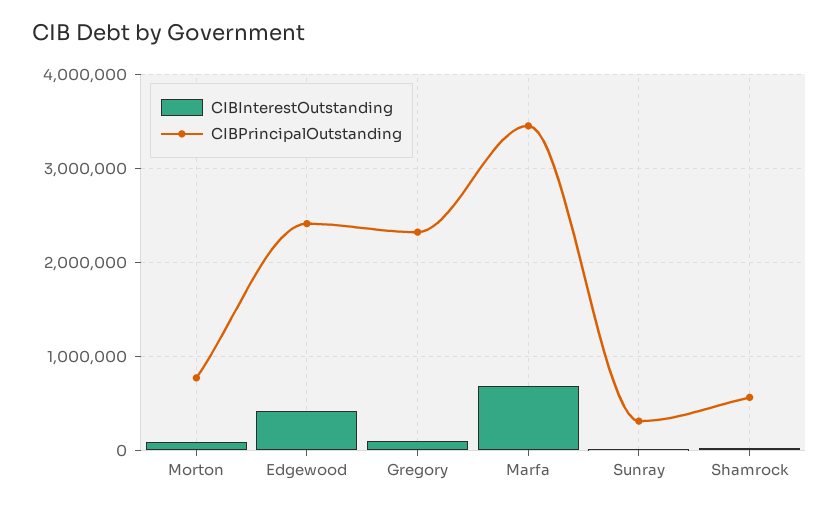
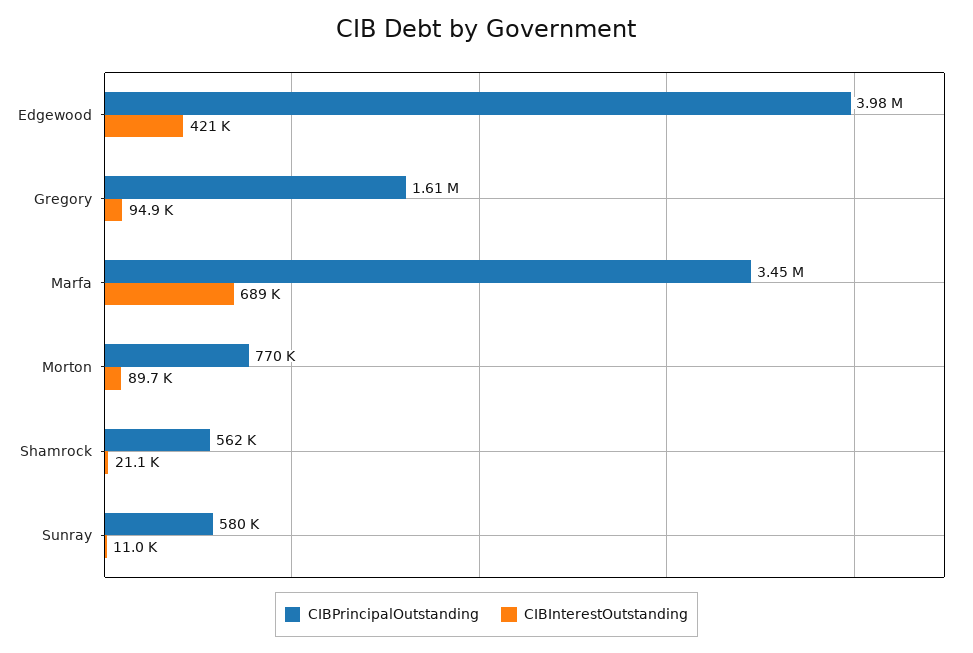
CIBPrincipalOutstanding, Edgewood: 2400000 -> 3980000
CIBPrincipalOutstanding, Gregory: 2300000 -> 1610000
CIBPrincipalOutstanding, Sunray: 300000 -> 580000

